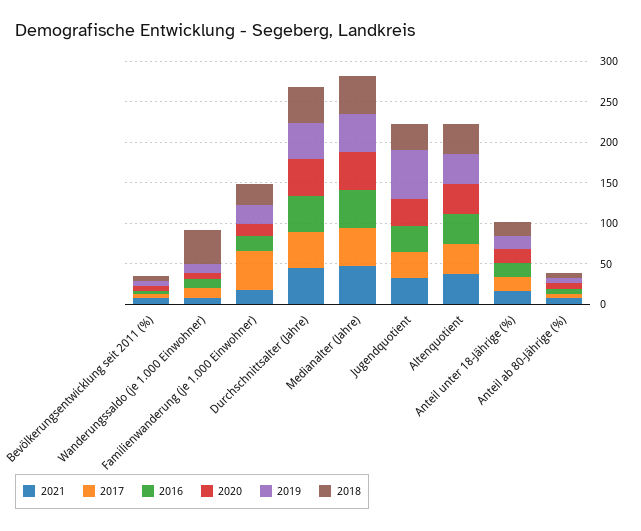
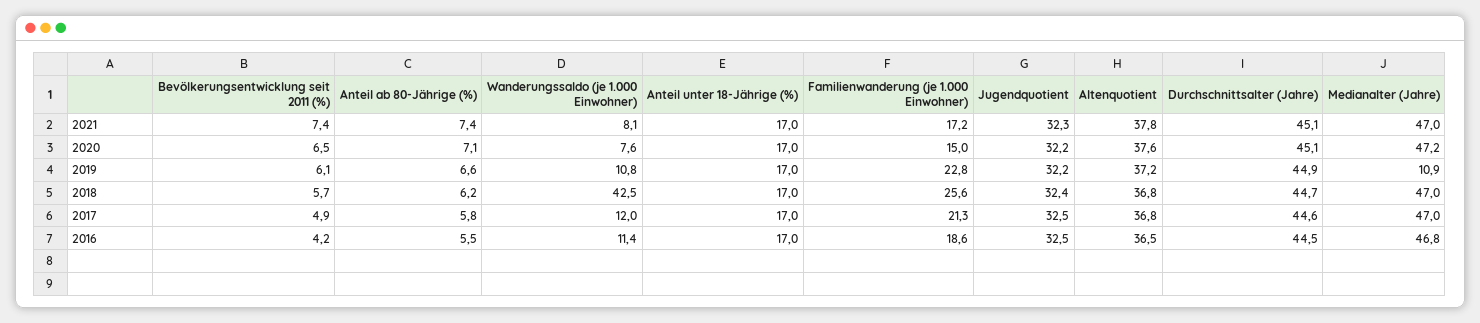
2017, Familienwanderung (je 1.000 Einwohner): 50 -> 21.3
2019, Medianalter (Jahre): 50 -> 10.9
2019, Jugendquotient: 60 -> 32.2

